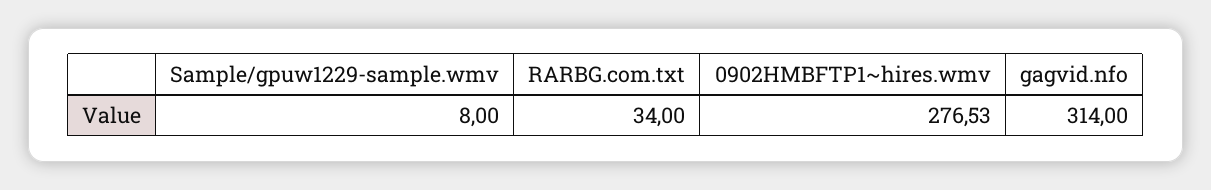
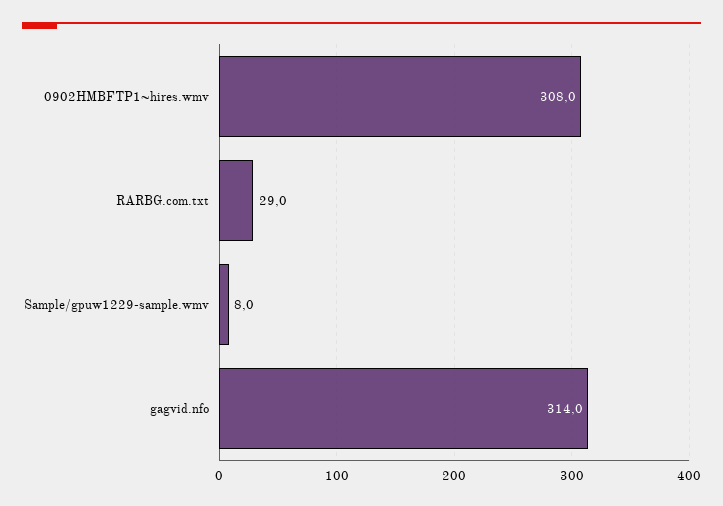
RARBG.com.txt: 34 -> 29
0902HMBFTP1~hires.wmv: 276.53 -> 308

